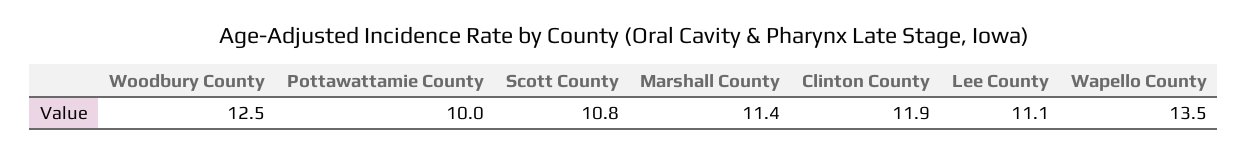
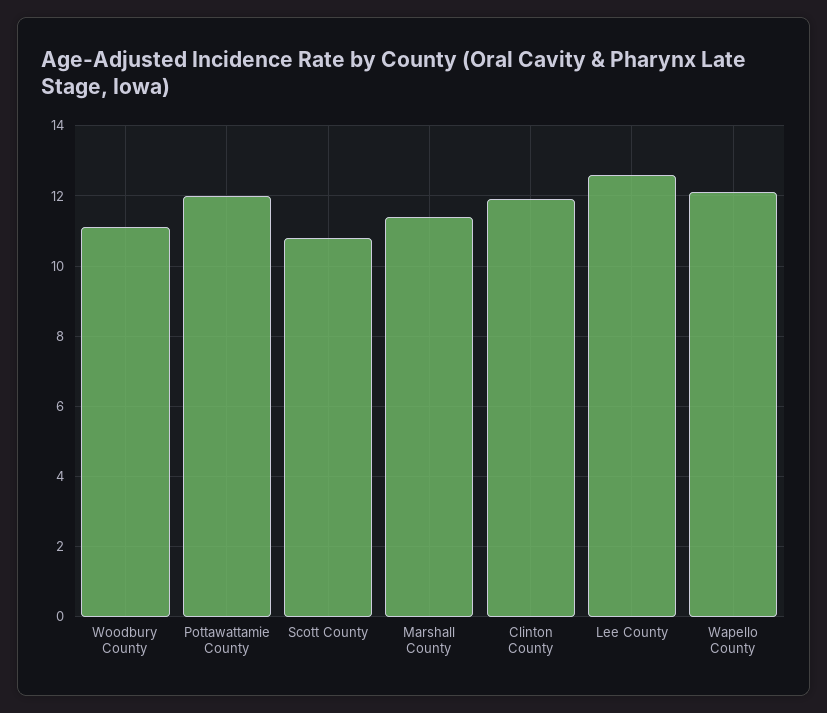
Woodbury County: 12.5 -> 11
Pottawattamie County: 10 -> 12
Lee County: 11.1 -> 12.5
Wapello County: 13.5 -> 12

